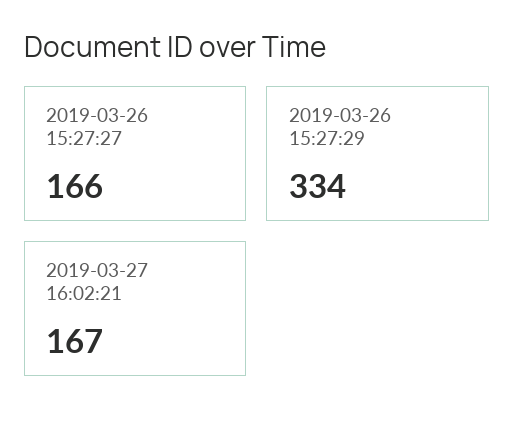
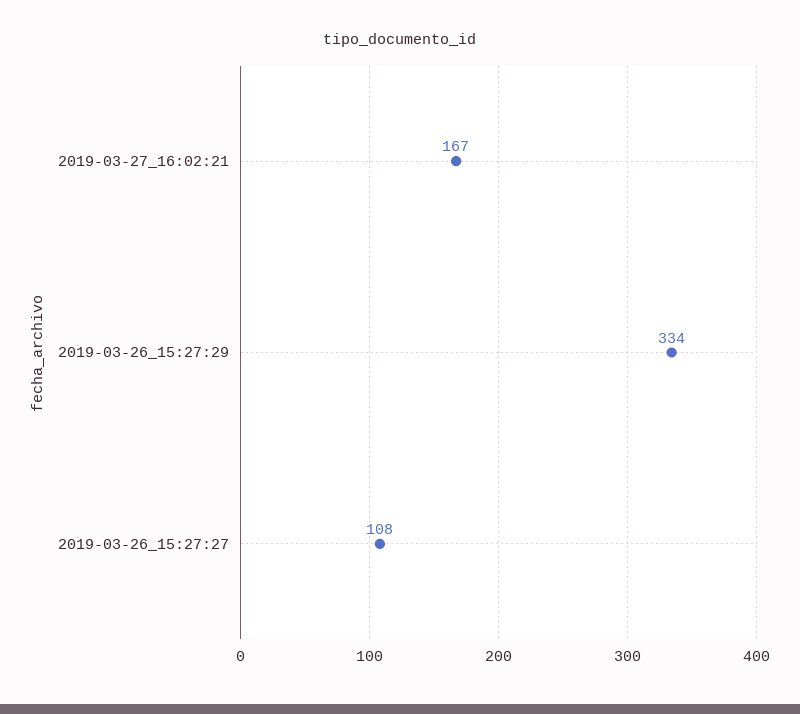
2019-03-26 15:27:27: 166 -> 108

